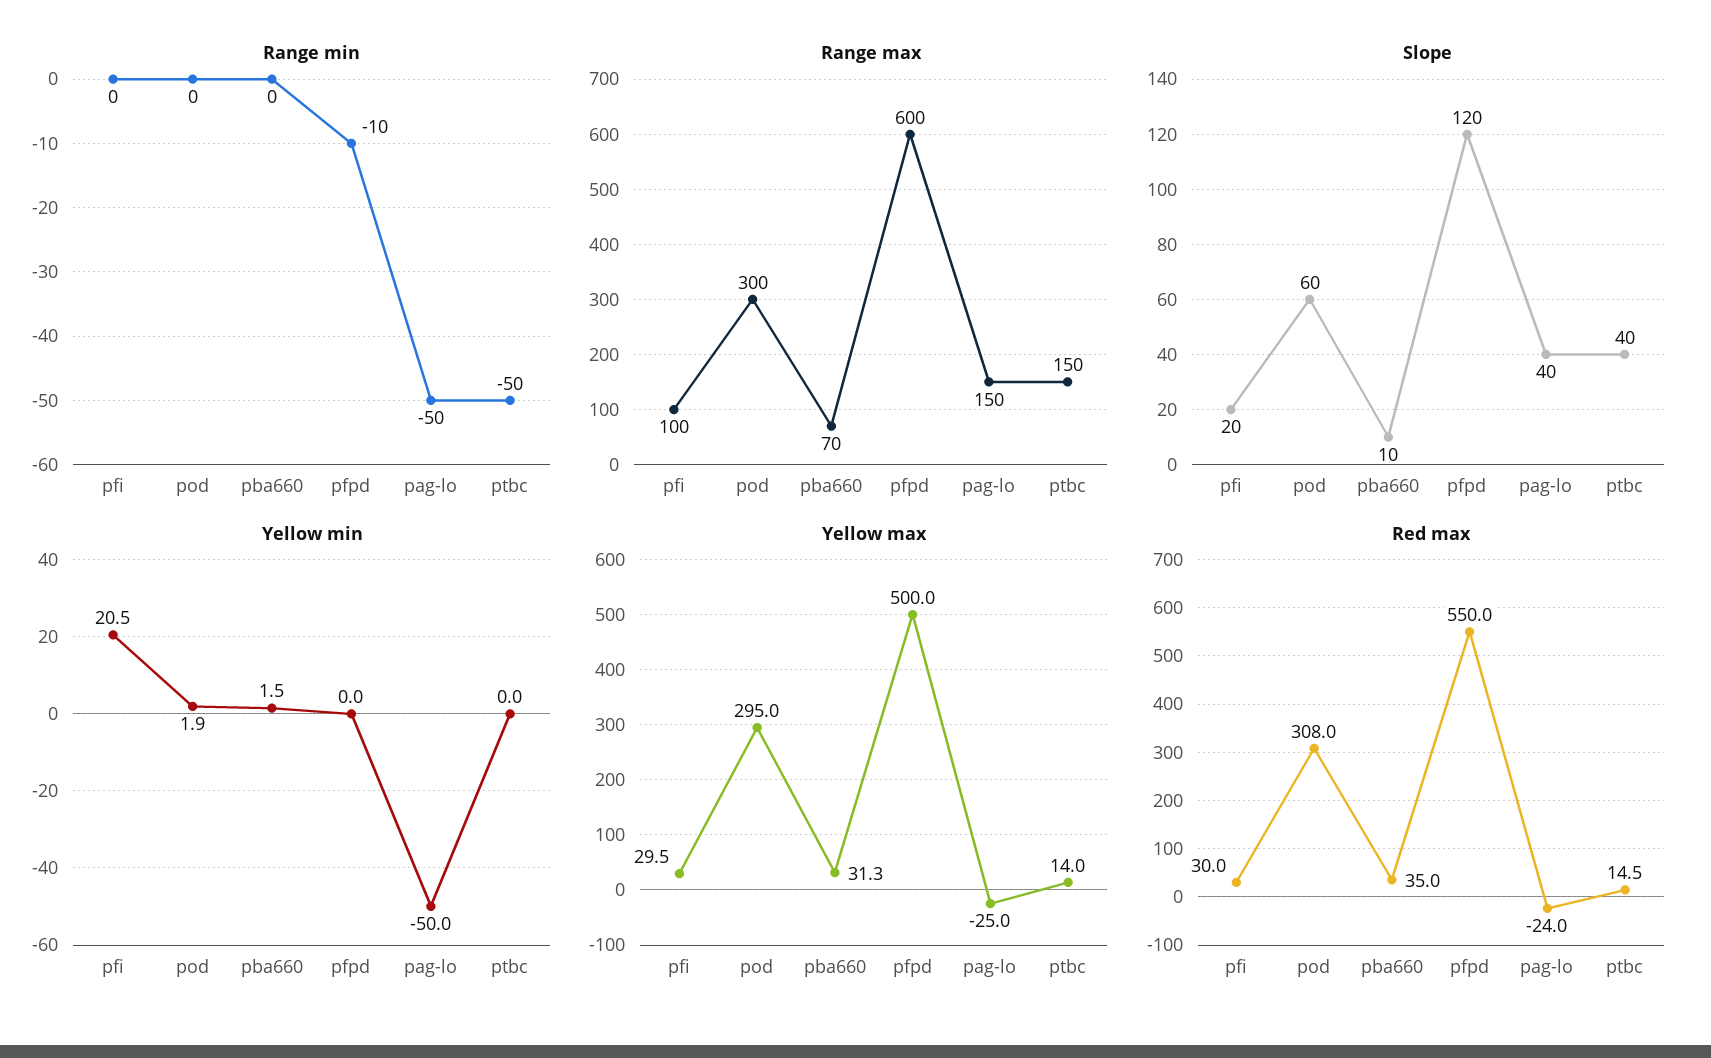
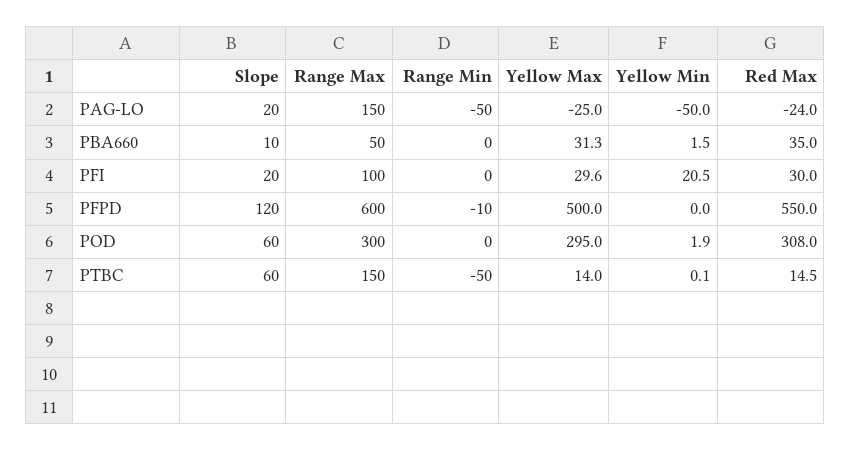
Range max, pba660: 70 -> 50
Slope, pag-lo: 40 -> 20
Slope, ptbc: 40 -> 60
Yellow min, ptbc: 0 -> 0.1
Yellow max, pfi: 29.5 -> 29.6

